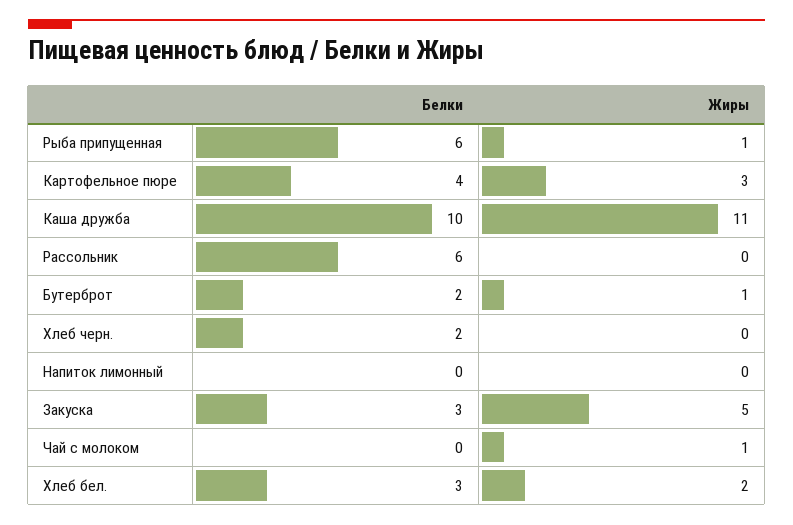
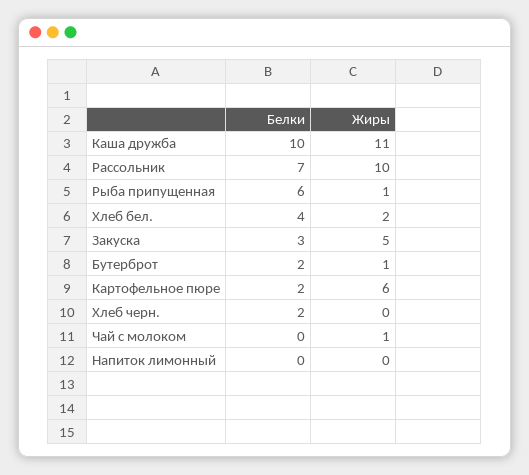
Белки, Картофельное пюре: 4 -> 2
Жиры, Картофельное пюре: 3 -> 6
Белки, Рассольник: 6 -> 7
Жиры, Рассольник: 0 -> 10
Белки, Хлеб бел.: 3 -> 4

